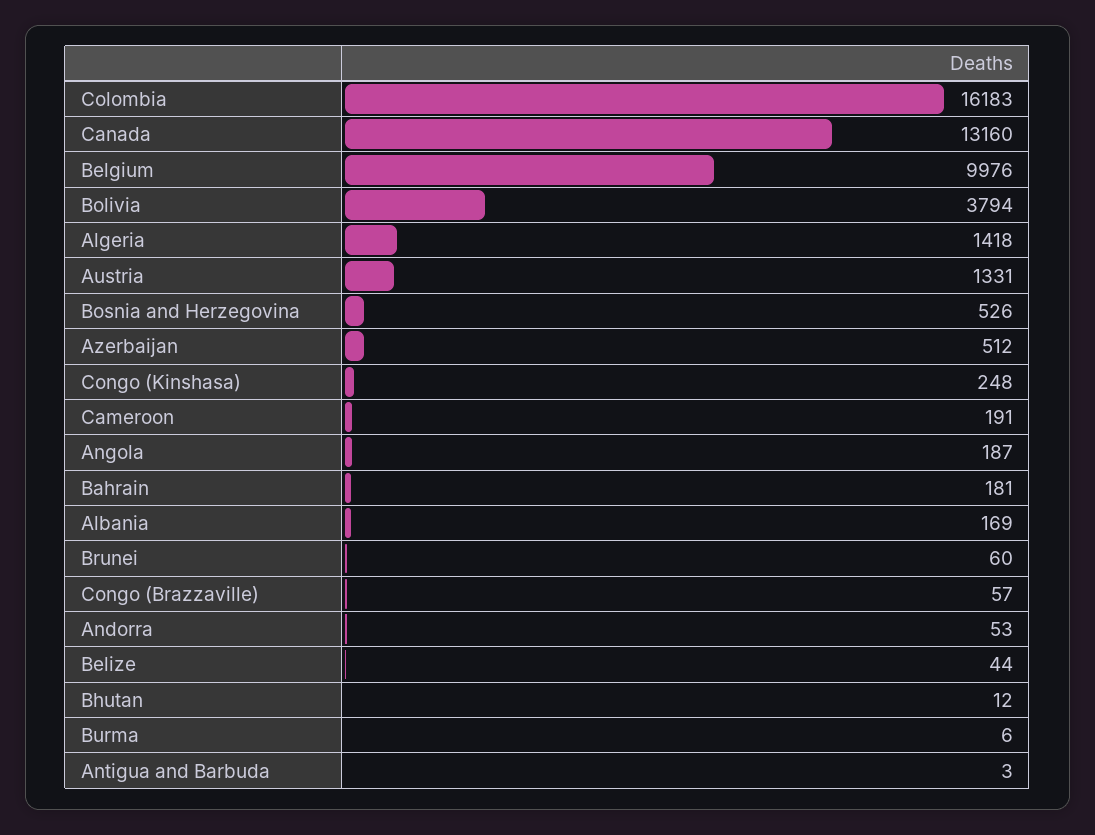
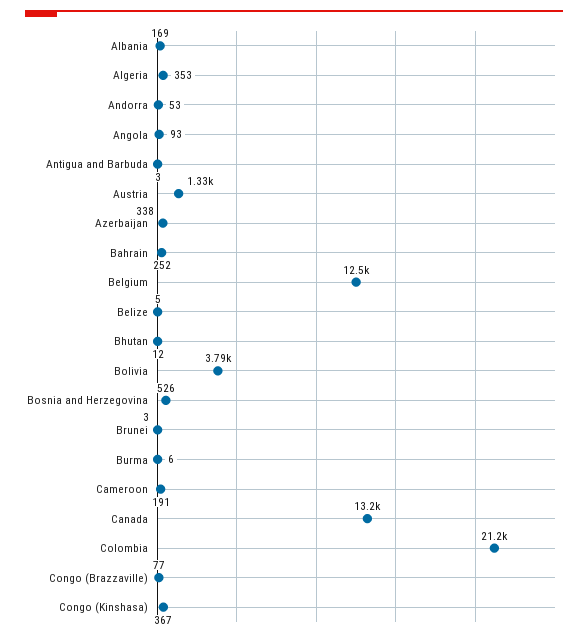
Colombia: 16183 -> 21200
Belgium: 9976 -> 12500
Algeria: 1418 -> 353
Azerbaijan: 512 -> 338
Congo (Kinshasa): 248 -> 367
Angola: 187 -> 93
Bahrain: 181 -> 252
Brunei: 60 -> 3
Congo (Brazzaville): 57 -> 77
Belize: 44 -> 5

